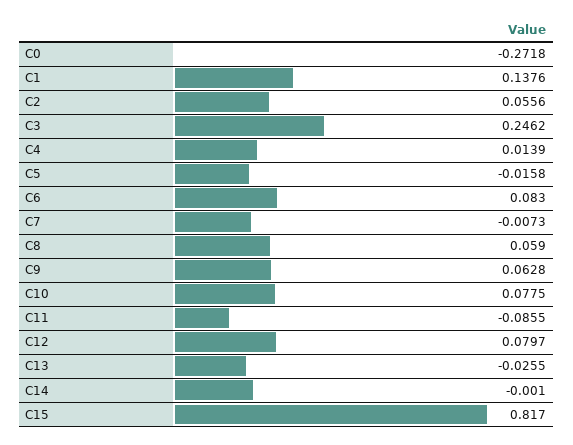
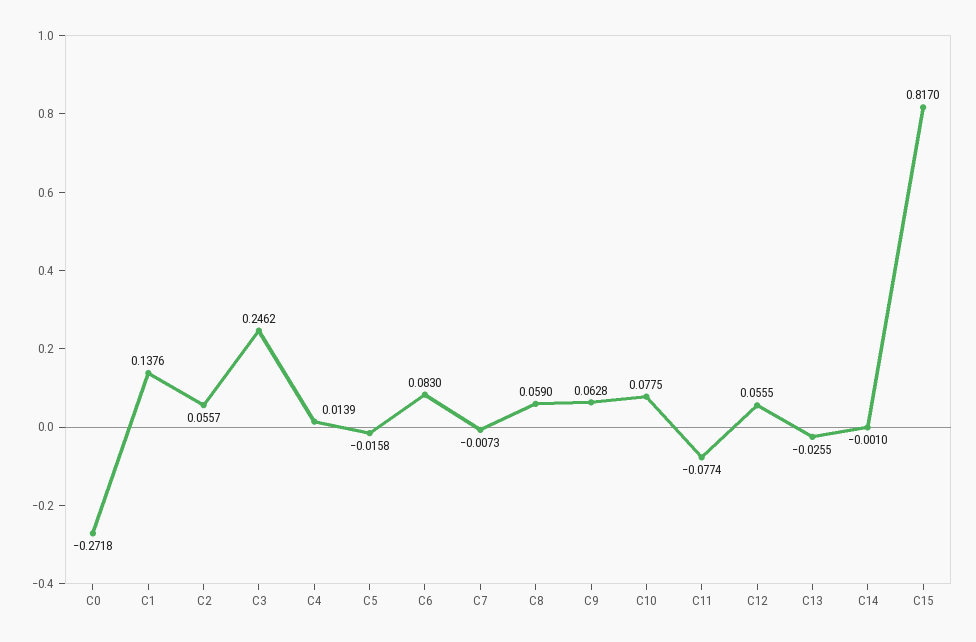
C2: 0.0556 -> 0.0557
C11: -0.0855 -> -0.0774
C12: 0.0797 -> 0.0555

